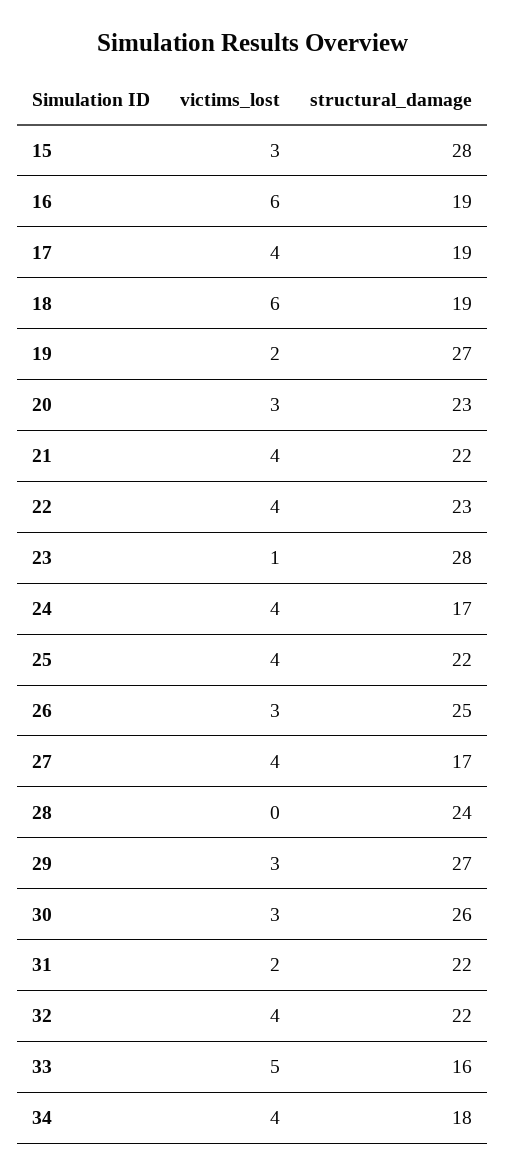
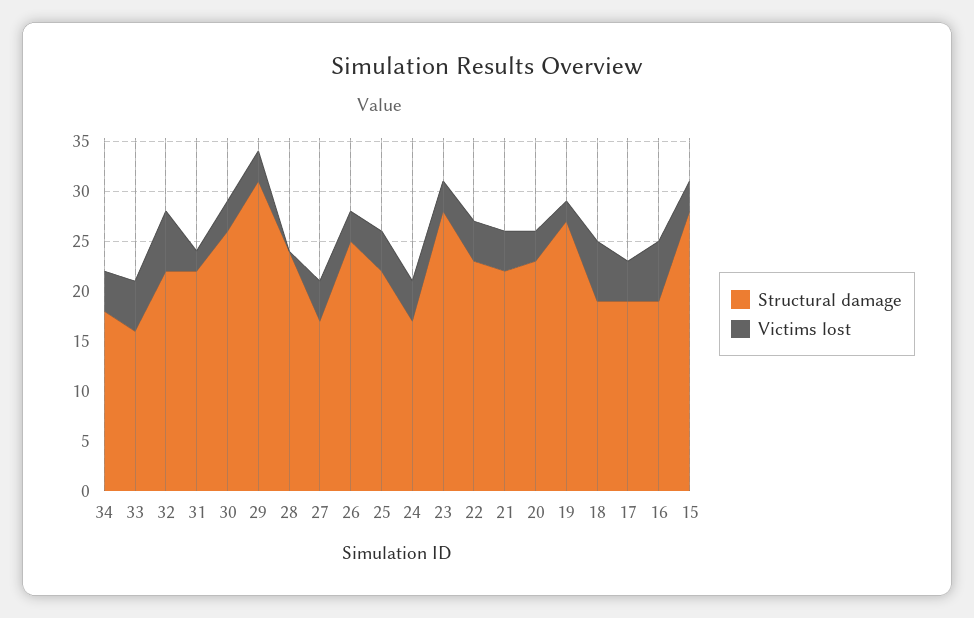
victims_lost, 23: 1 -> 3
structural_damage, 29: 27 -> 31
victims_lost, 32: 4 -> 6

